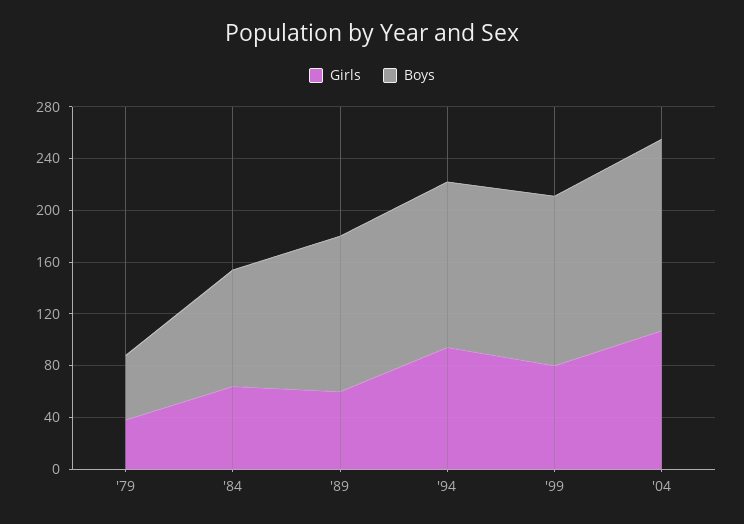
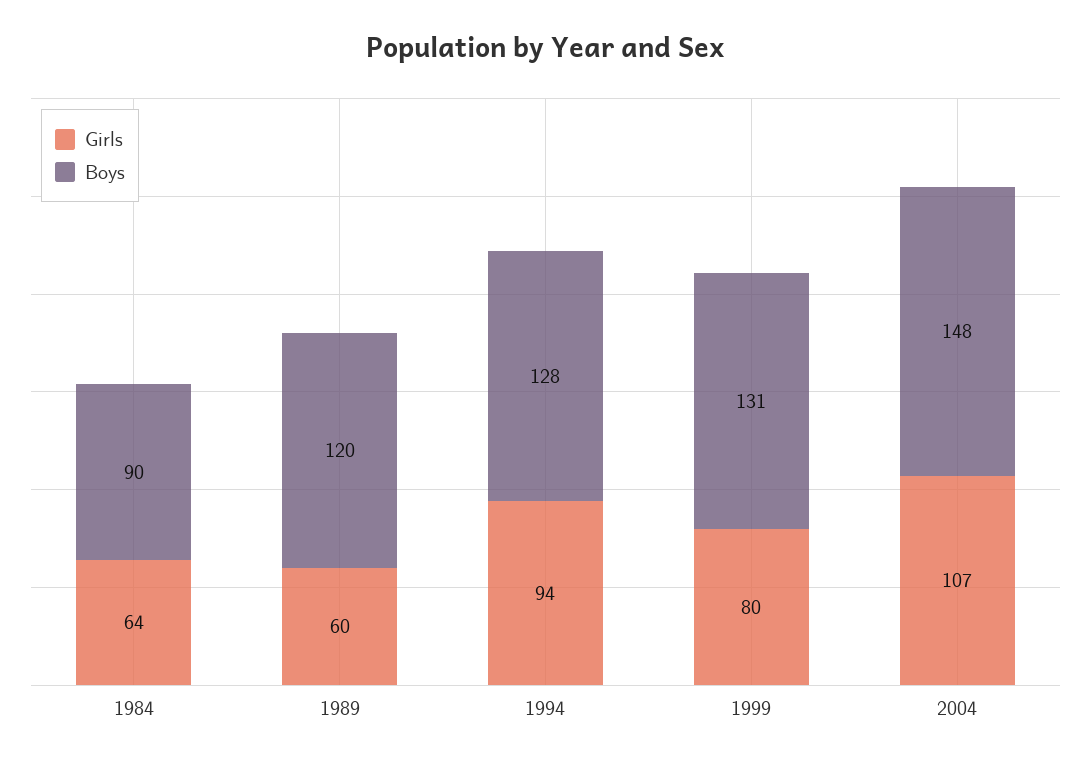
Girls, '79: 40 -> none
Boys, '79: 50 -> none

